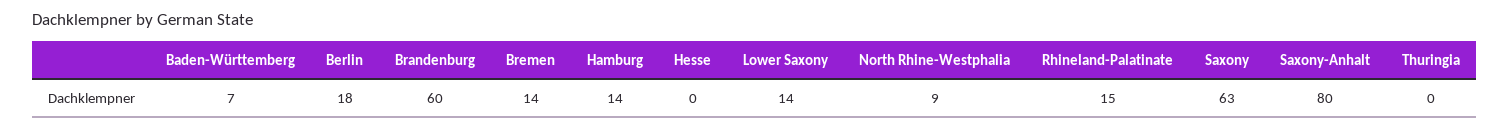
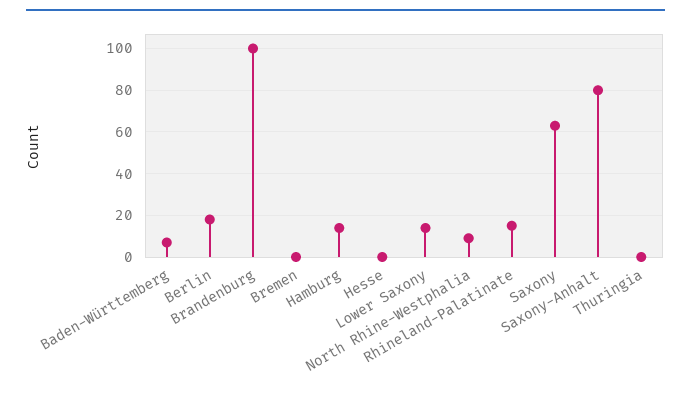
Brandenburg: 60 -> 100
Bremen: 14 -> 0

